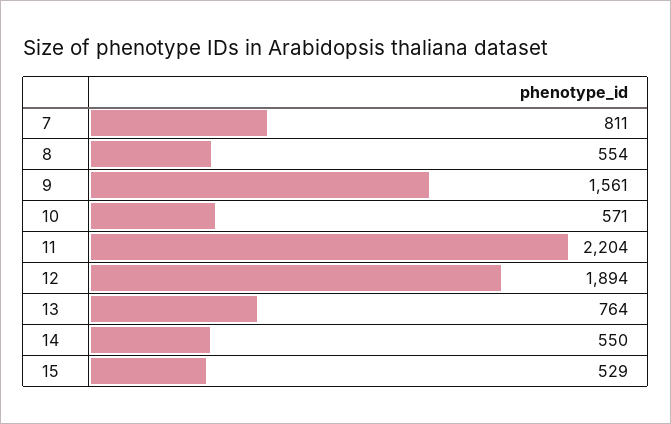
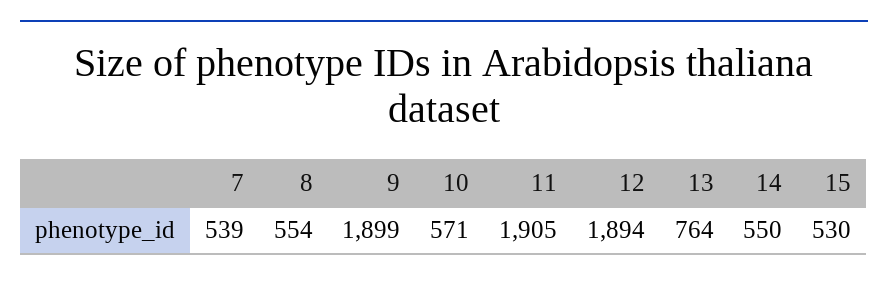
7: 811 -> 539
9: 1561 -> 1899
11: 2204 -> 1905
15: 529 -> 530

